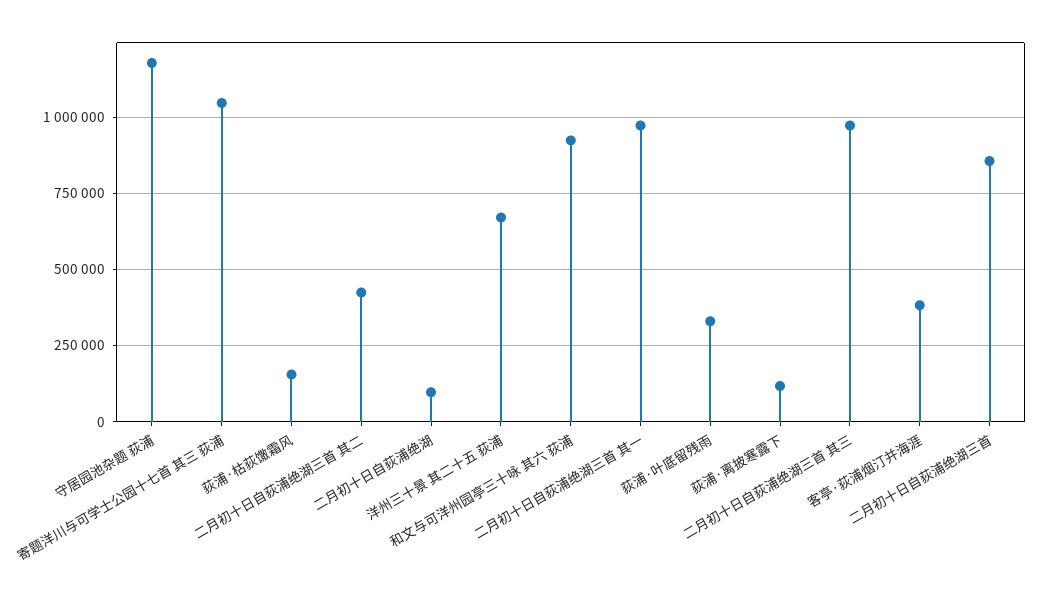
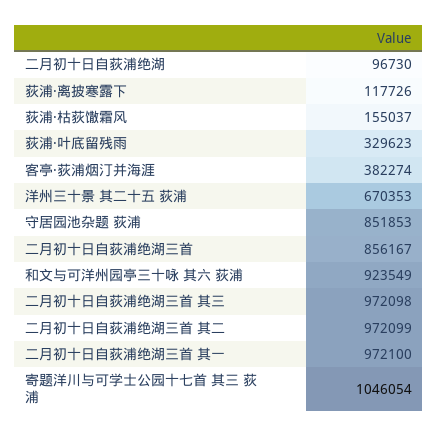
守居园池杂题 荻浦: 1175000 -> 851853
二月初十日自荻浦绝湖三首 其二: 425000 -> 972099

